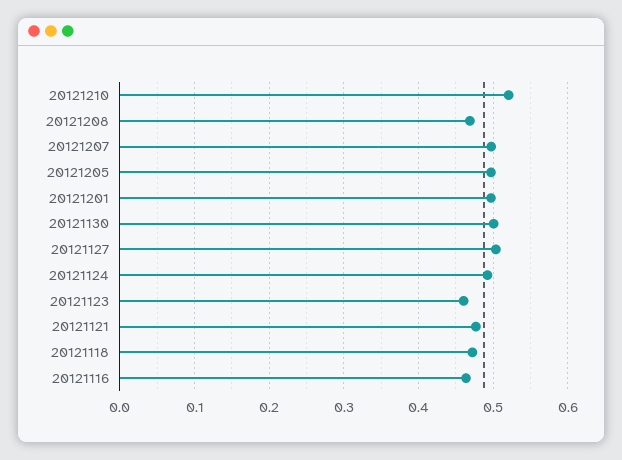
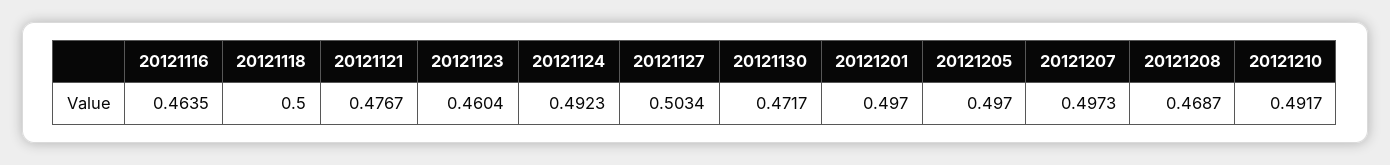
20121210: 0.52 -> 0.4917
20121130: 0.5 -> 0.4717
20121118: 0.47 -> 0.5

